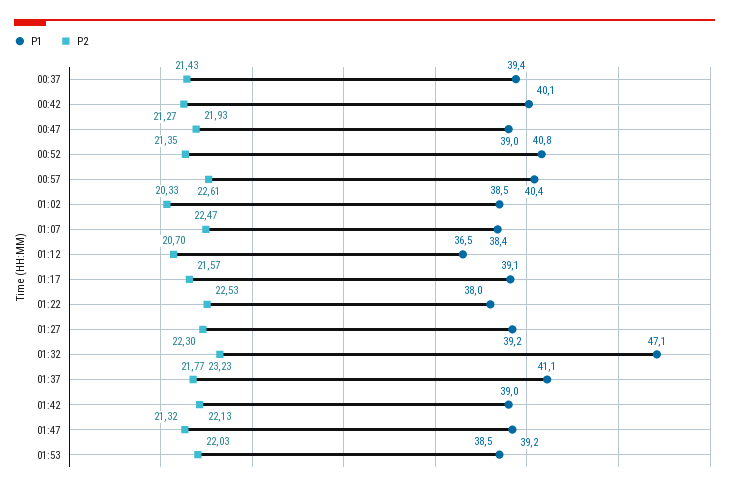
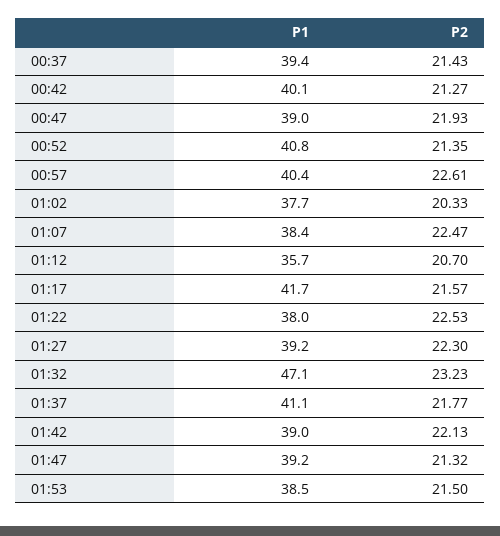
P1, 01:02: 38.5 -> 37.7
P1, 01:12: 36.5 -> 35.7
P1, 01:17: 39.1 -> 41.7
P2, 01:53: 22.03 -> 21.5

